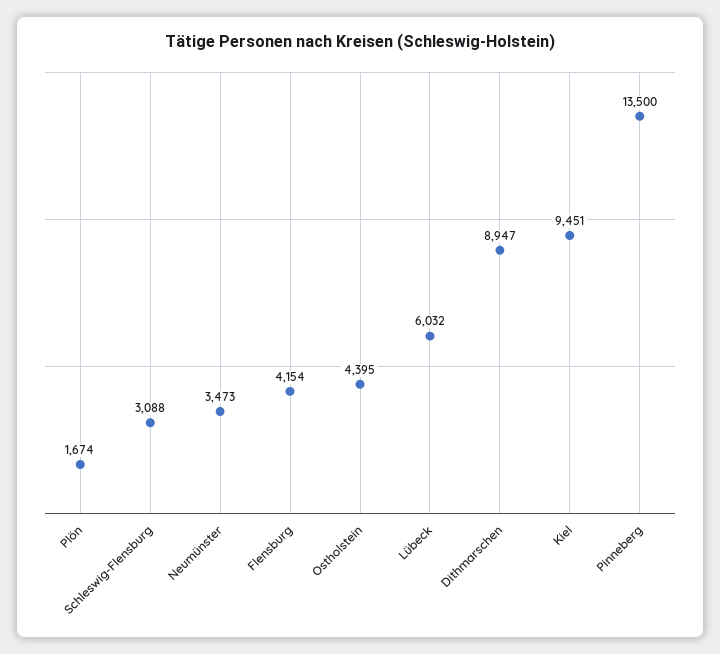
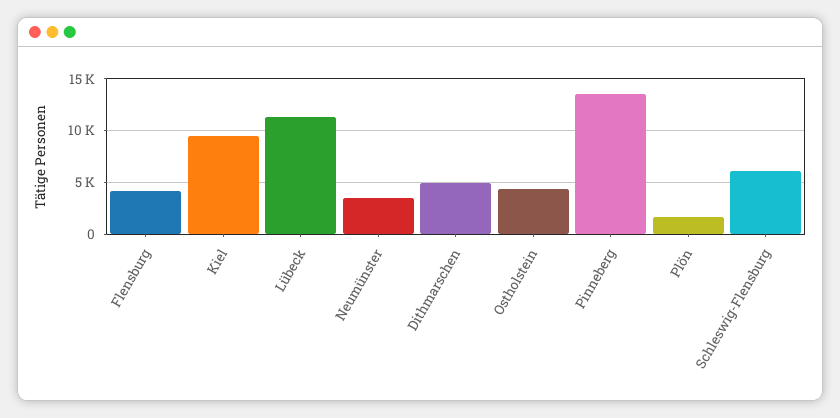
Schleswig-Flensburg: 3088 -> 6000
Lübeck: 6032 -> 11000
Dithmarschen: 8947 -> 5000

